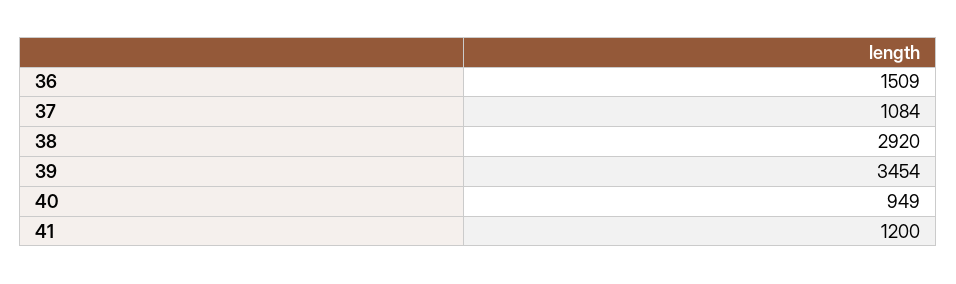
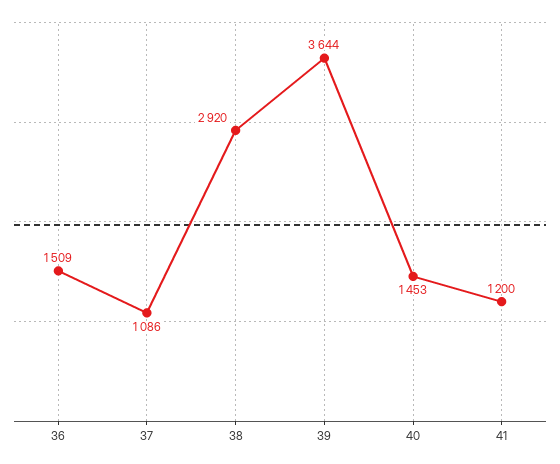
37: 1084 -> 1086
39: 3454 -> 3644
40: 949 -> 1453

